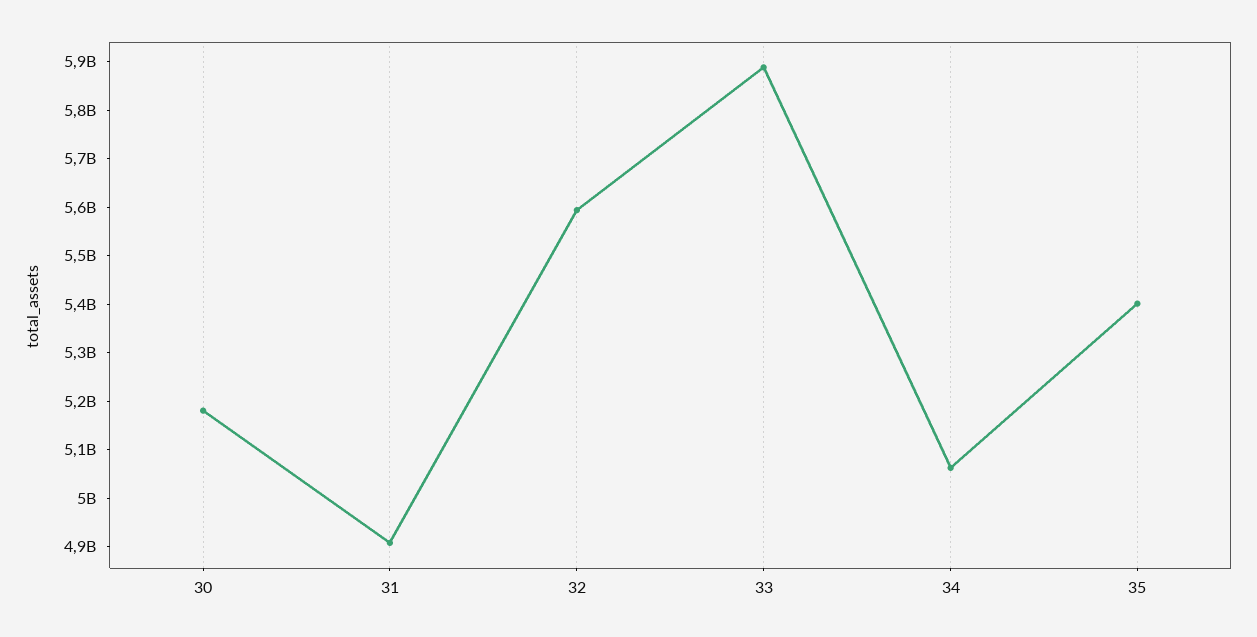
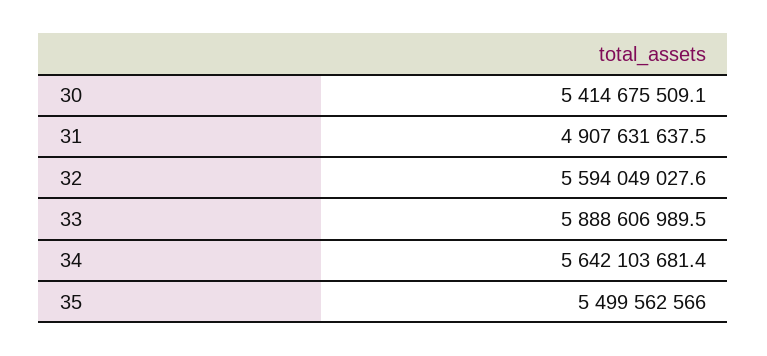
30: 5180000000 -> 5414675509.1
34: 5060000000 -> 5642103681.4
35: 5400000000 -> 5499562566

